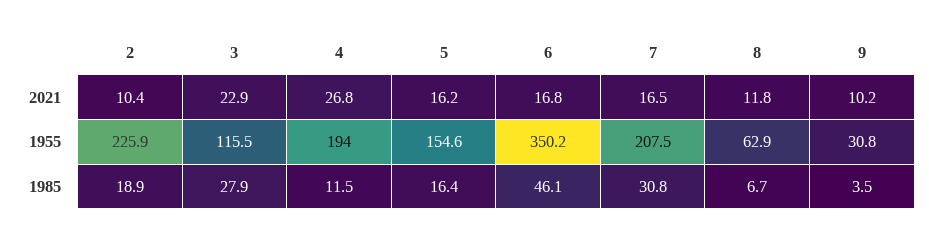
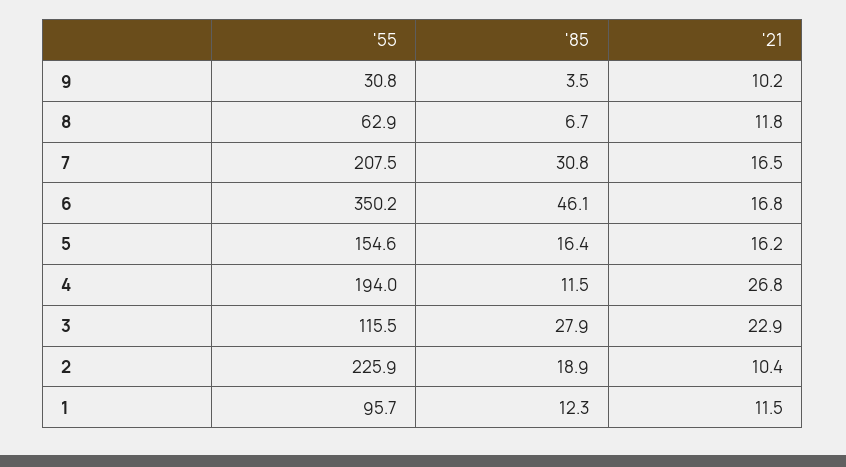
1, 1955: none -> 95.7
1, 1985: none -> 12.3
1, 2021: none -> 11.5

